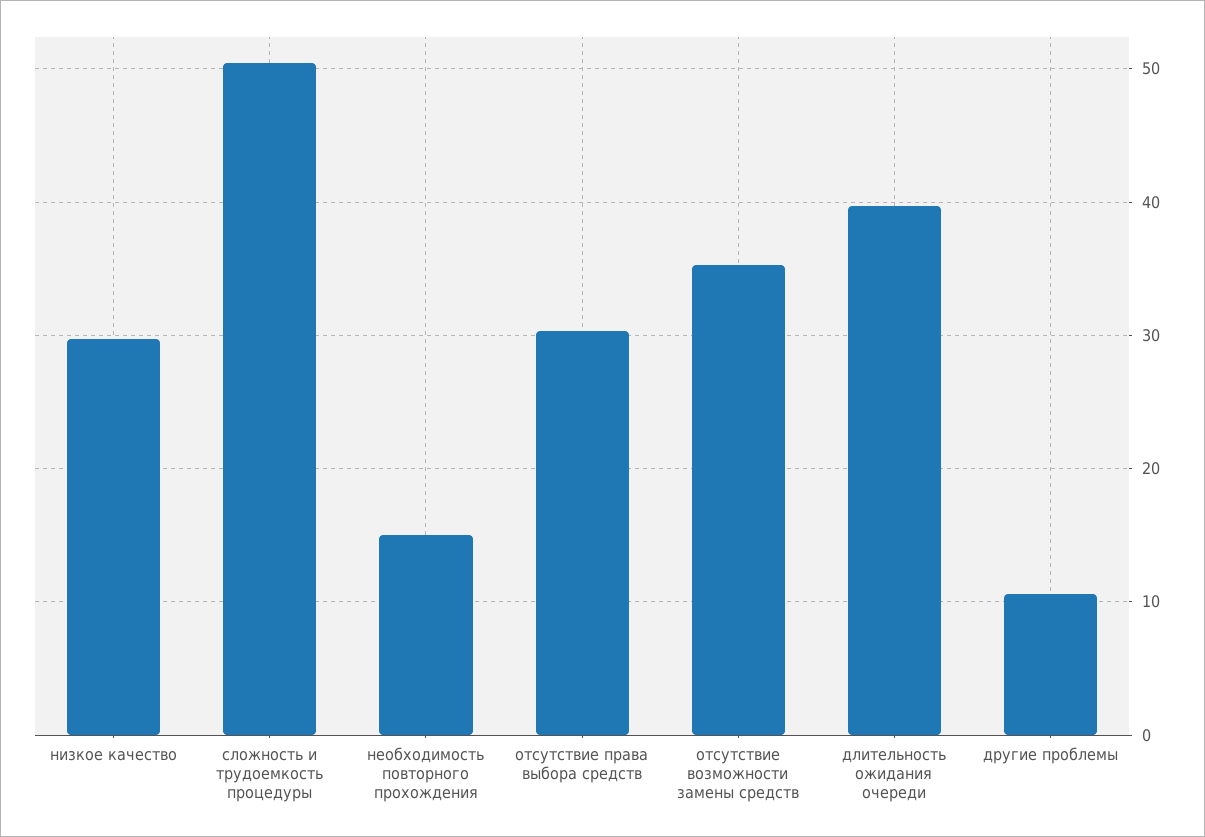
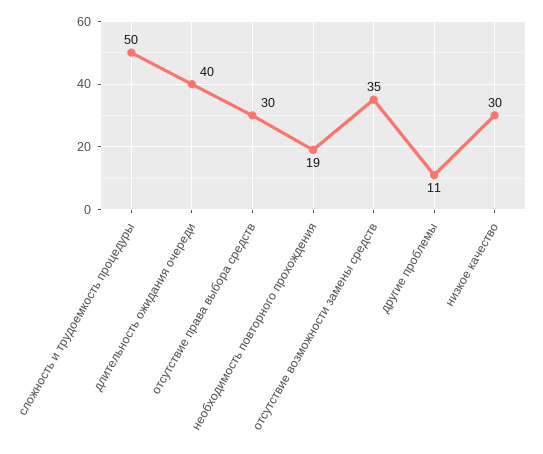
необходимость повторного прохождения: 15 -> 19

